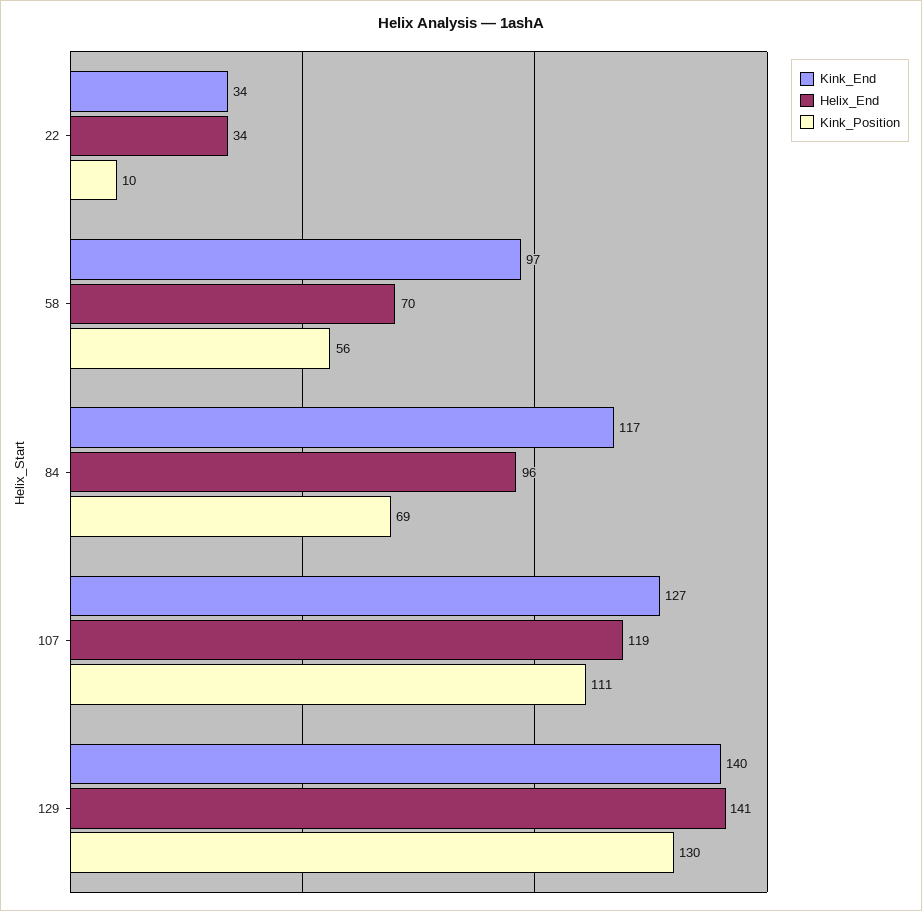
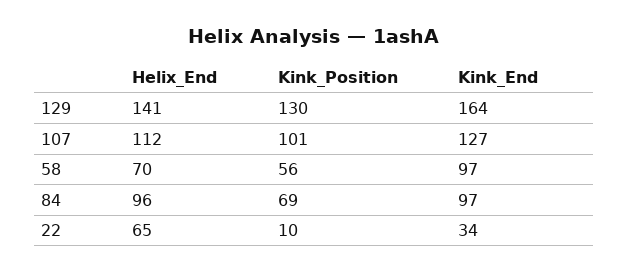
Helix_End, 22: 34 -> 65
Kink_End, 84: 117 -> 97
Helix_End, 107: 119 -> 112
Kink_Position, 107: 111 -> 101
Kink_End, 129: 140 -> 164

